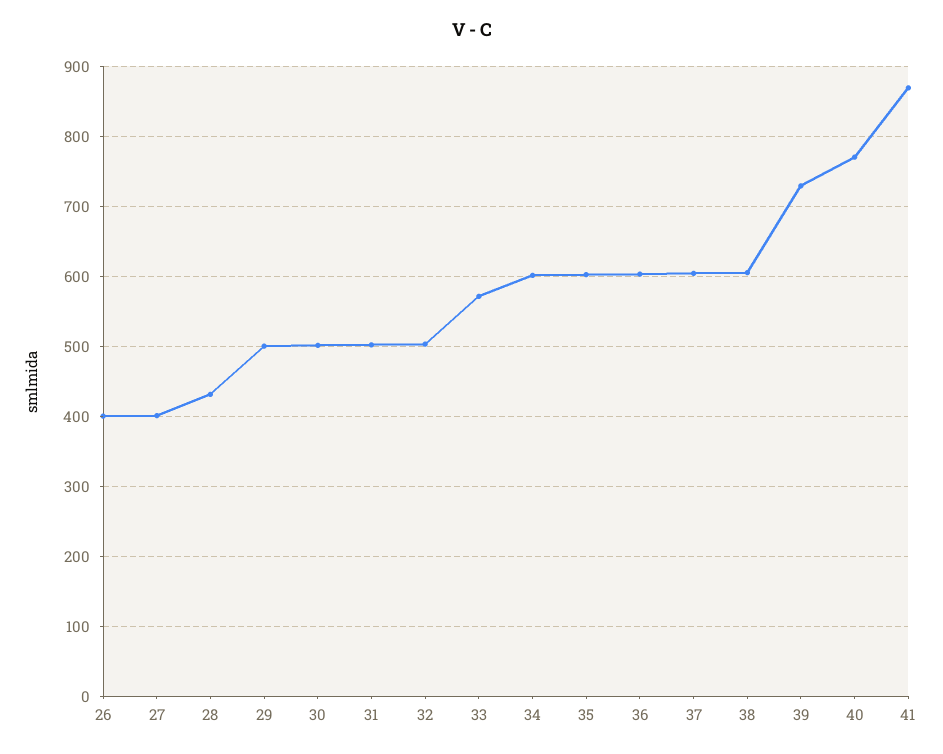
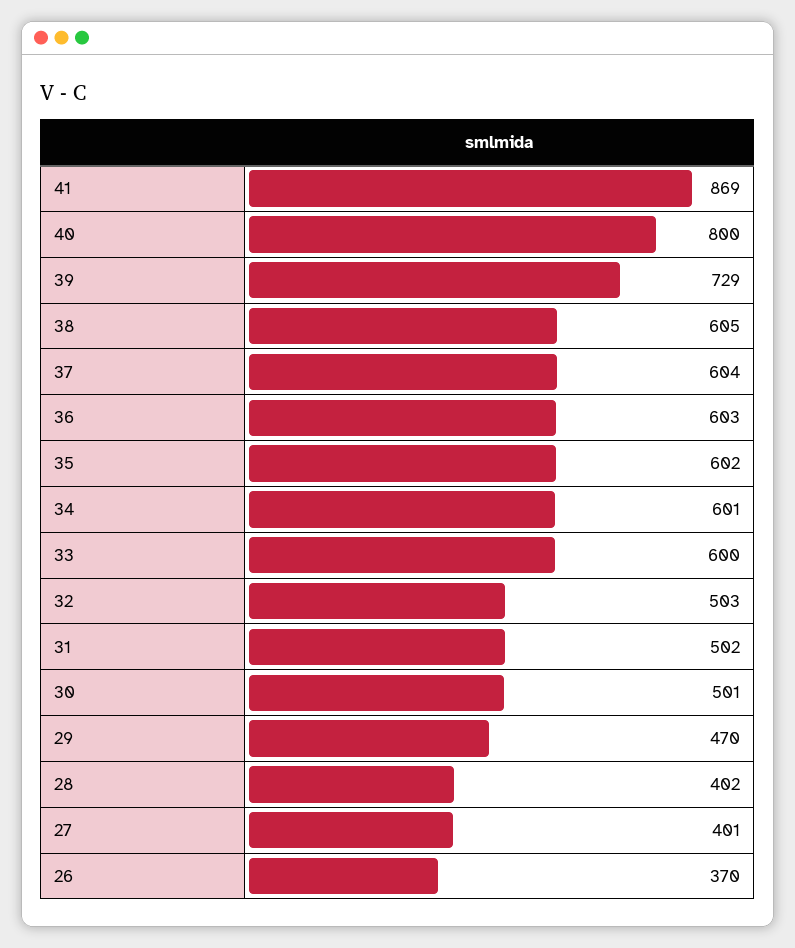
26: 400 -> 370
28: 430 -> 402
29: 500 -> 470
33: 570 -> 600
40: 770 -> 800

